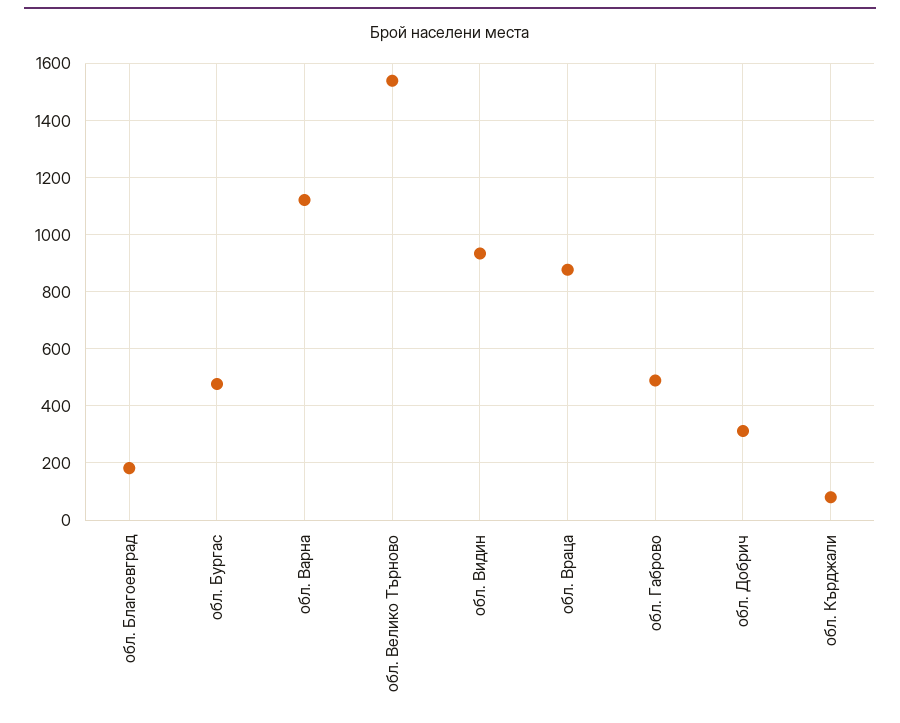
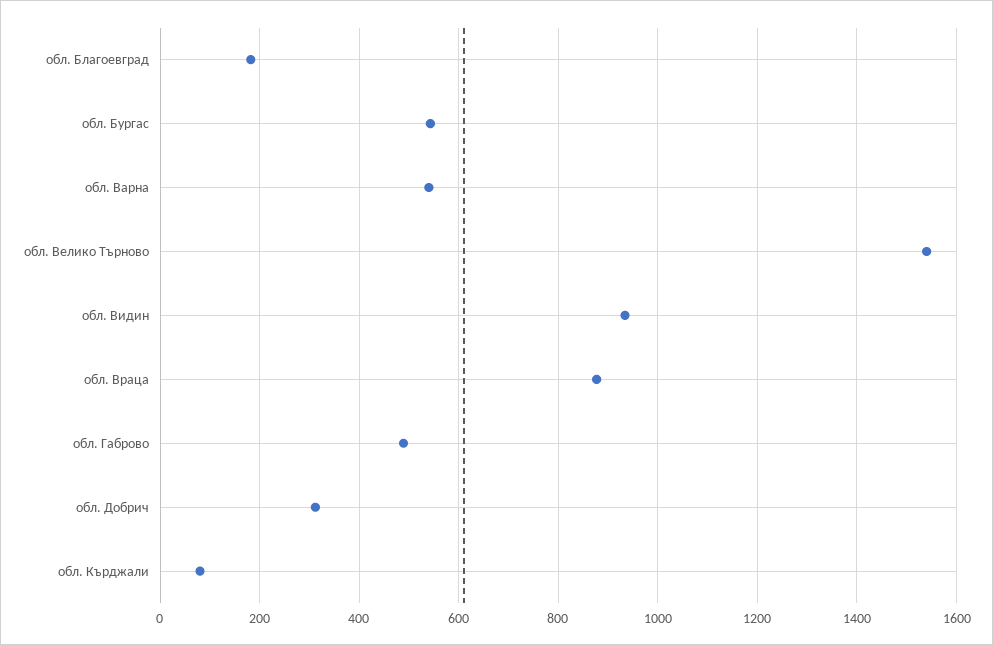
обл. Бургас: 475 -> 540
обл. Варна: 1125 -> 540

